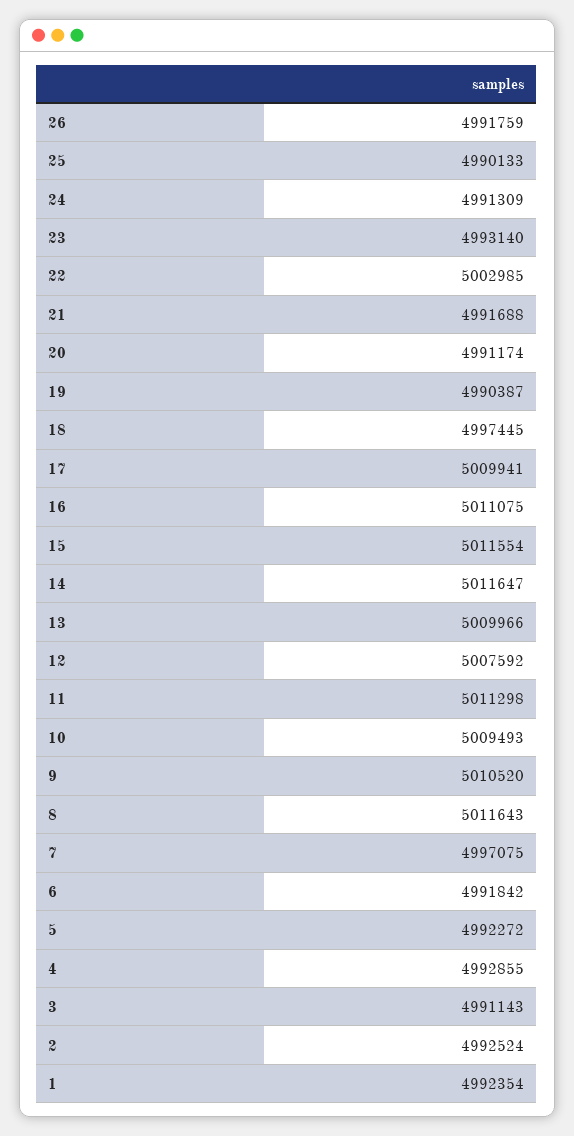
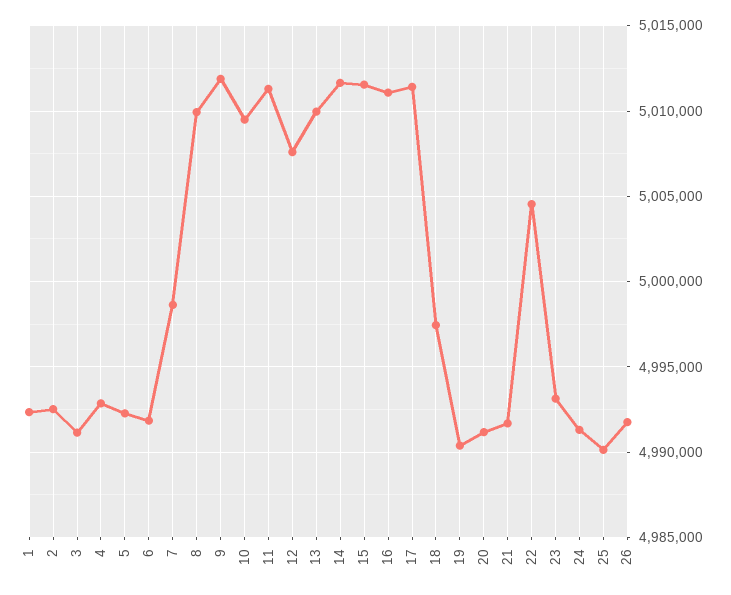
22: 5002985 -> 5004500
17: 5009941 -> 5011500
9: 5010520 -> 5012000
8: 5011643 -> 5010000
7: 4997075 -> 4998500

